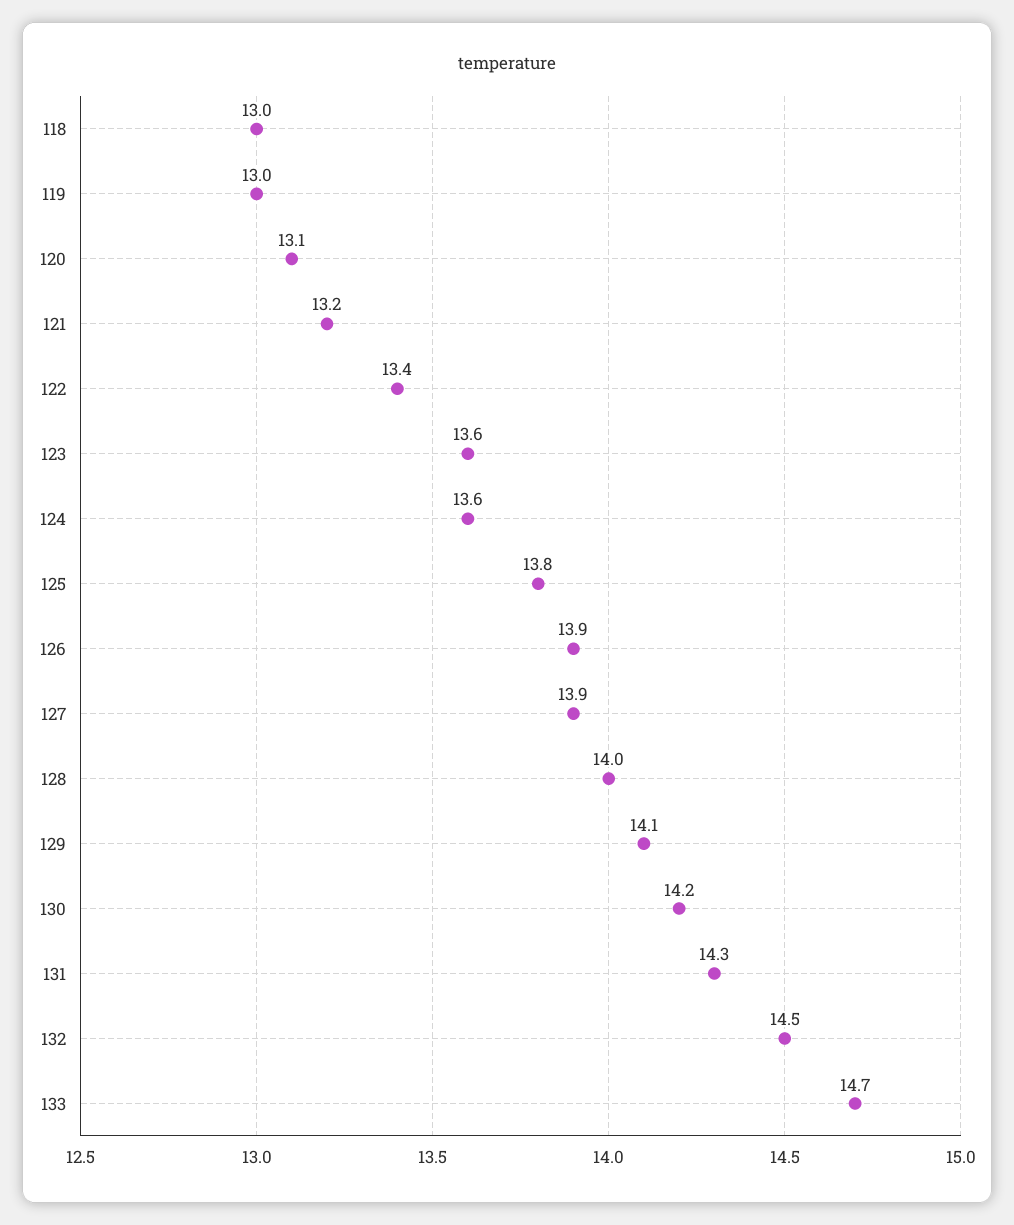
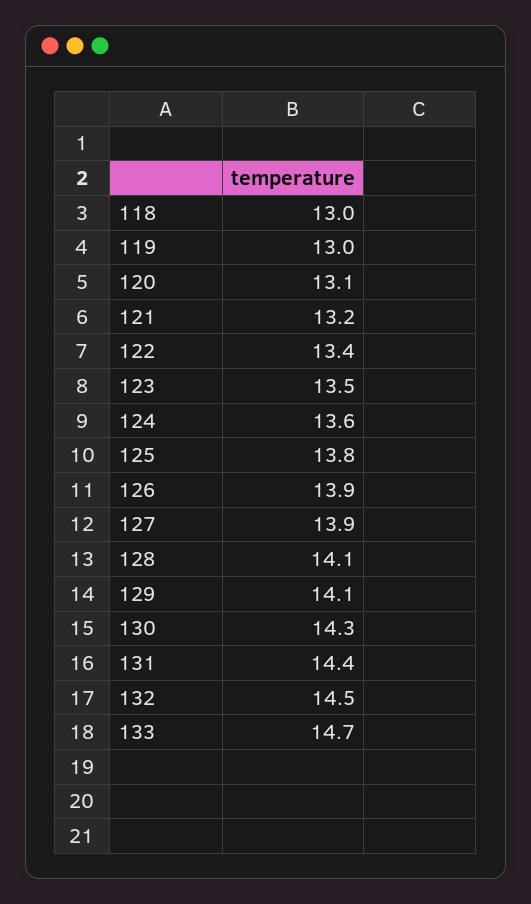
123: 13.6 -> 13.5
128: 14 -> 14.1
130: 14.2 -> 14.3
131: 14.3 -> 14.4

